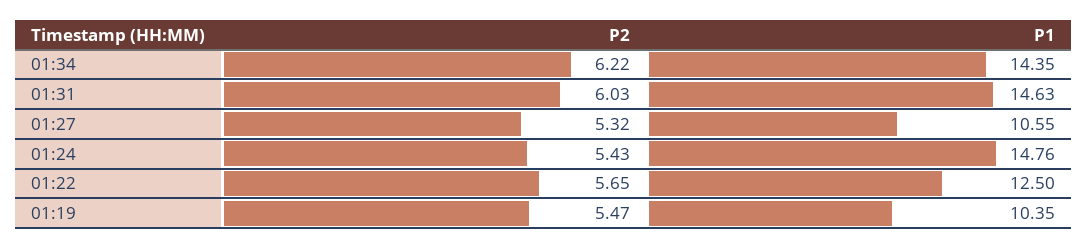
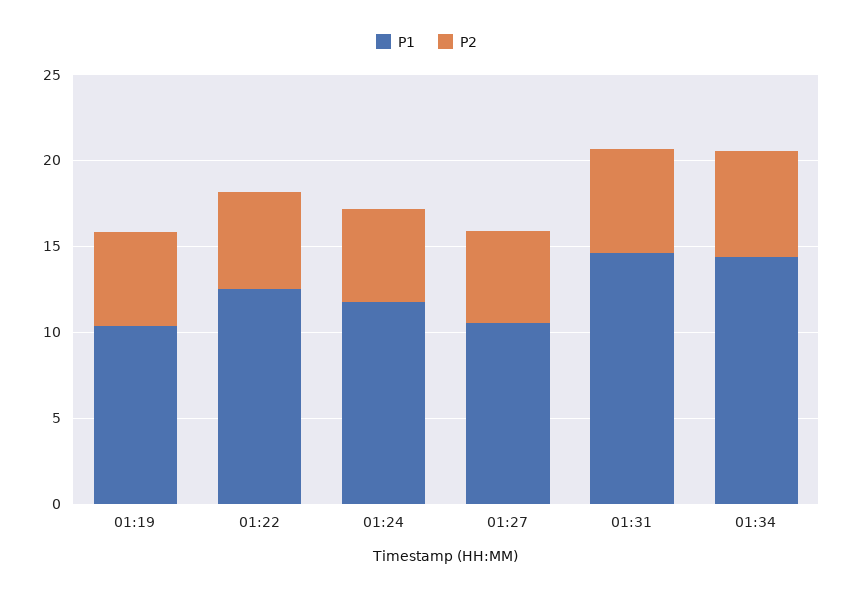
P1, 01:24: 14.76 -> 12

